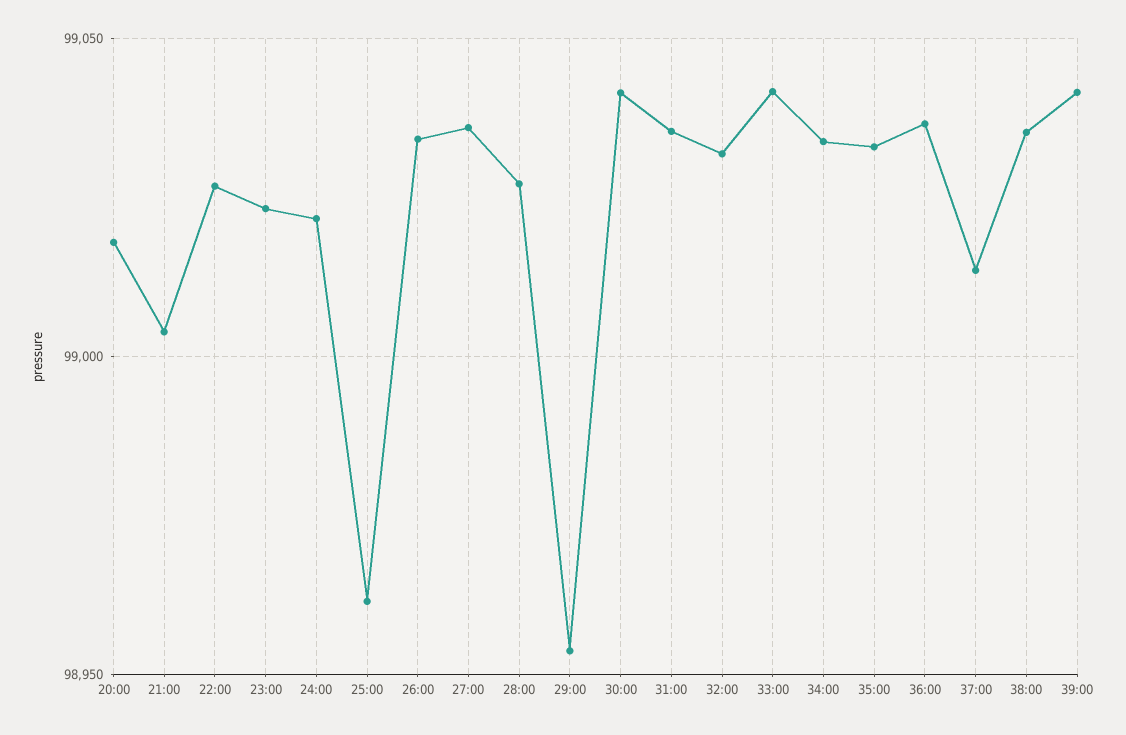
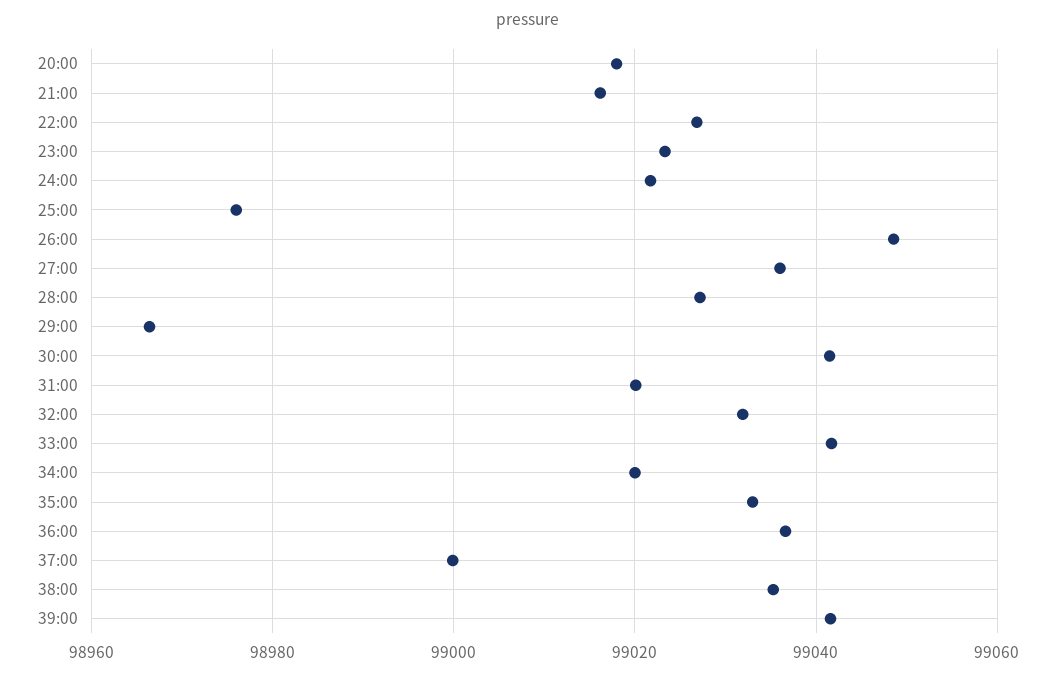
21:00: 99005 -> 99016
25:00: 98960 -> 98976
26:00: 99035 -> 99048
29:00: 98955 -> 98966
31:00: 99035 -> 99020
34:00: 99035 -> 99020
37:00: 99015 -> 99000

